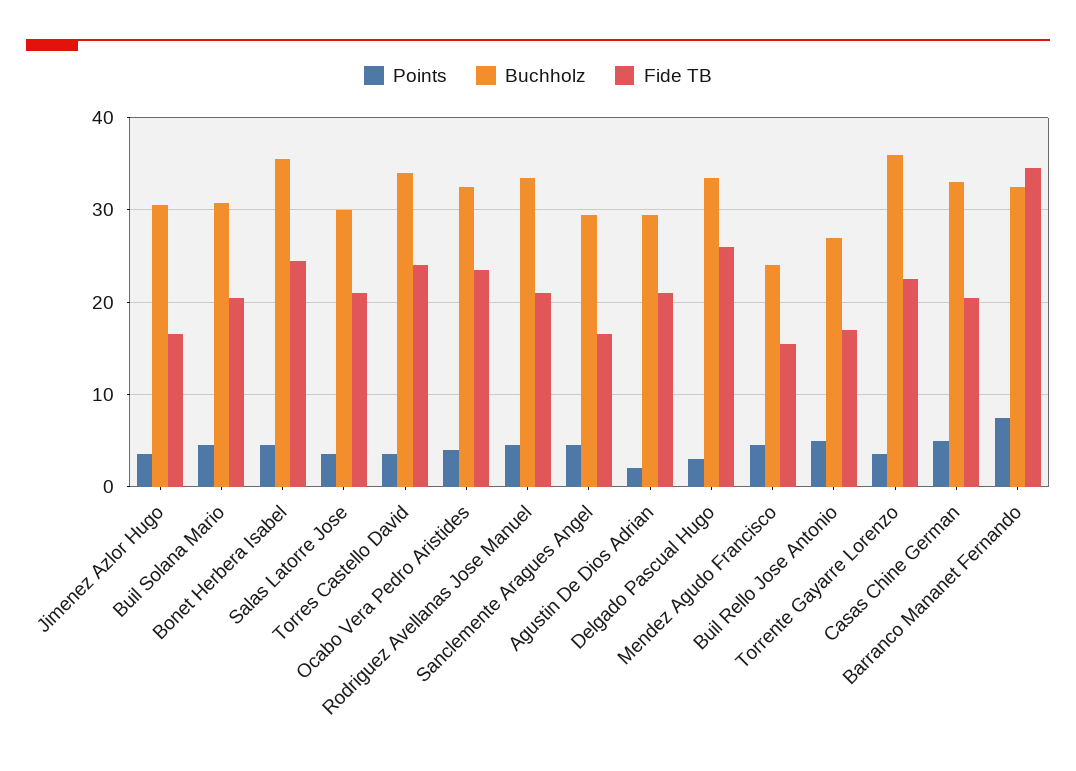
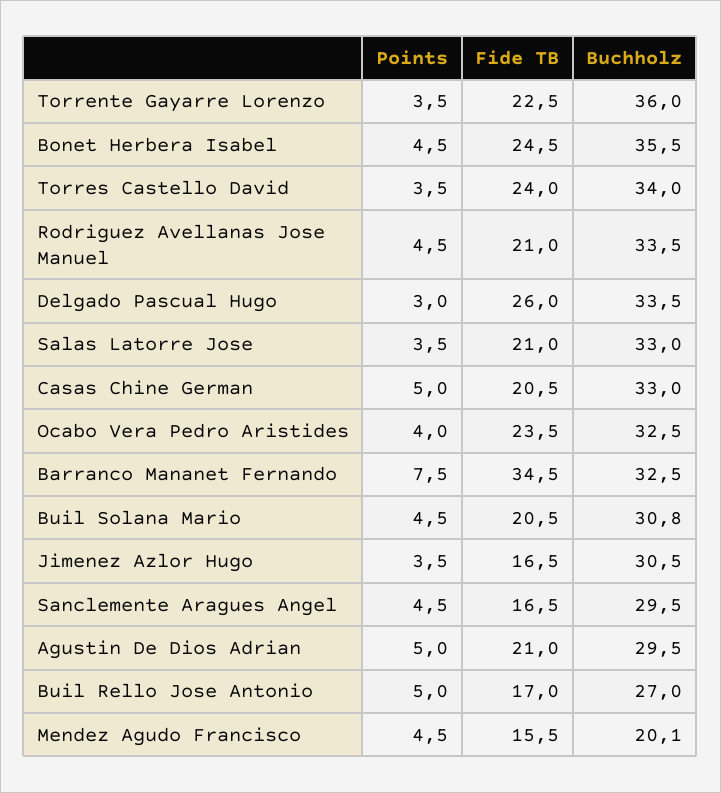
Buchholz, Salas Latorre Jose: 30 -> 33
Points, Agustin De Dios Adrian: 2 -> 5
Buchholz, Mendez Agudo Francisco: 24 -> 20.1

